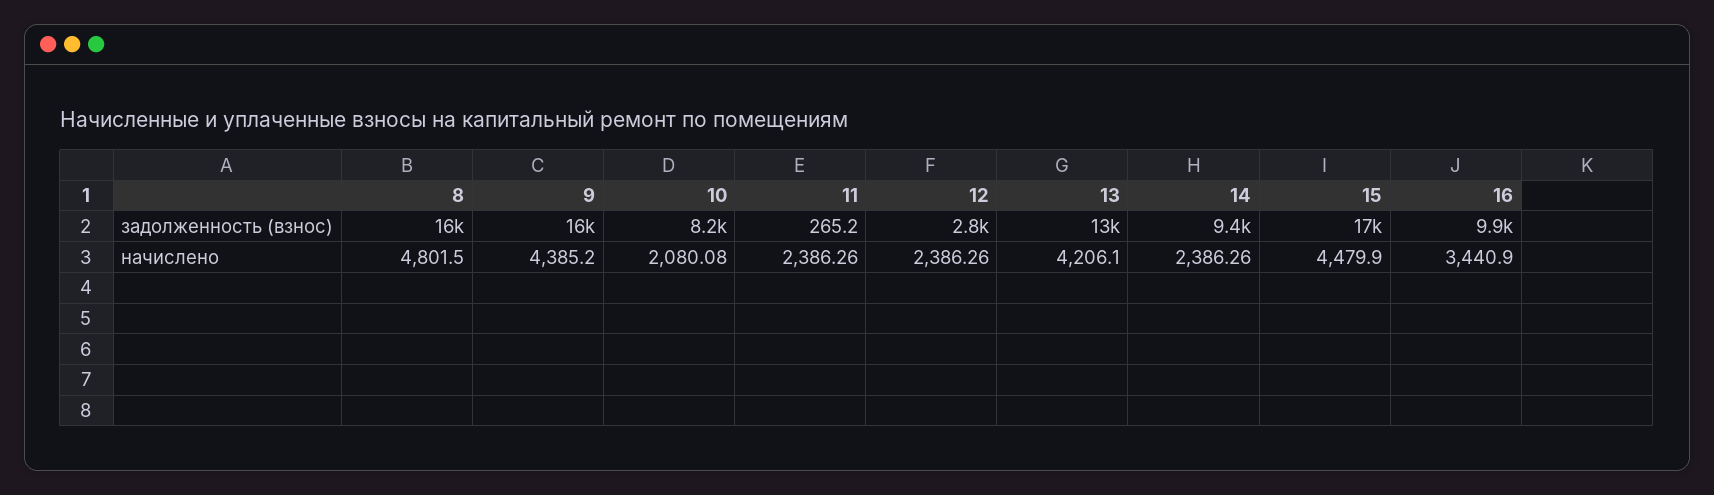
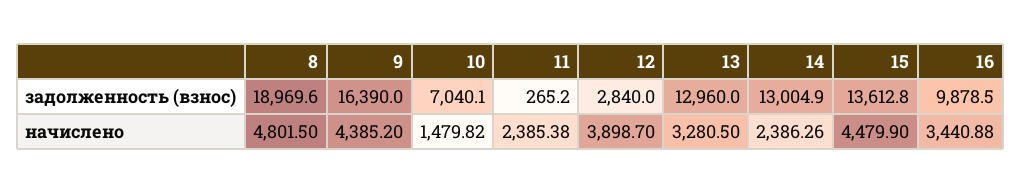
8, задолженность (взнос): 16000 -> 18969.6
10, задолженность (взнос): 8200 -> 7040.1
14, задолженность (взнос): 9400 -> 13004.9
15, задолженность (взнос): 17000 -> 13612.8
10, начислено: 2080.08 -> 1479.82
11, начислено: 2386.26 -> 2385.38
12, начислено: 2386.26 -> 3898.7
13, начислено: 4206.1 -> 3280.5
16, начислено: 3440.9 -> 3440.88

